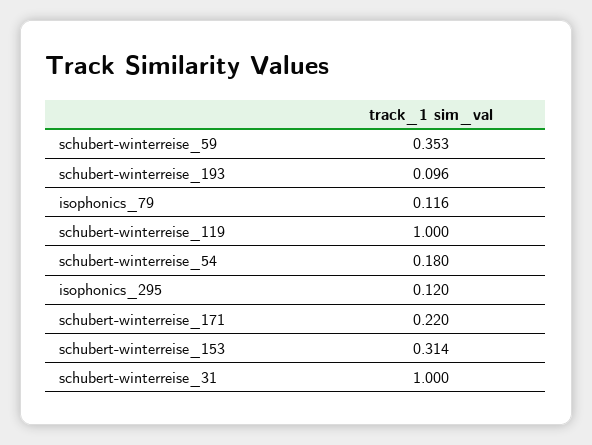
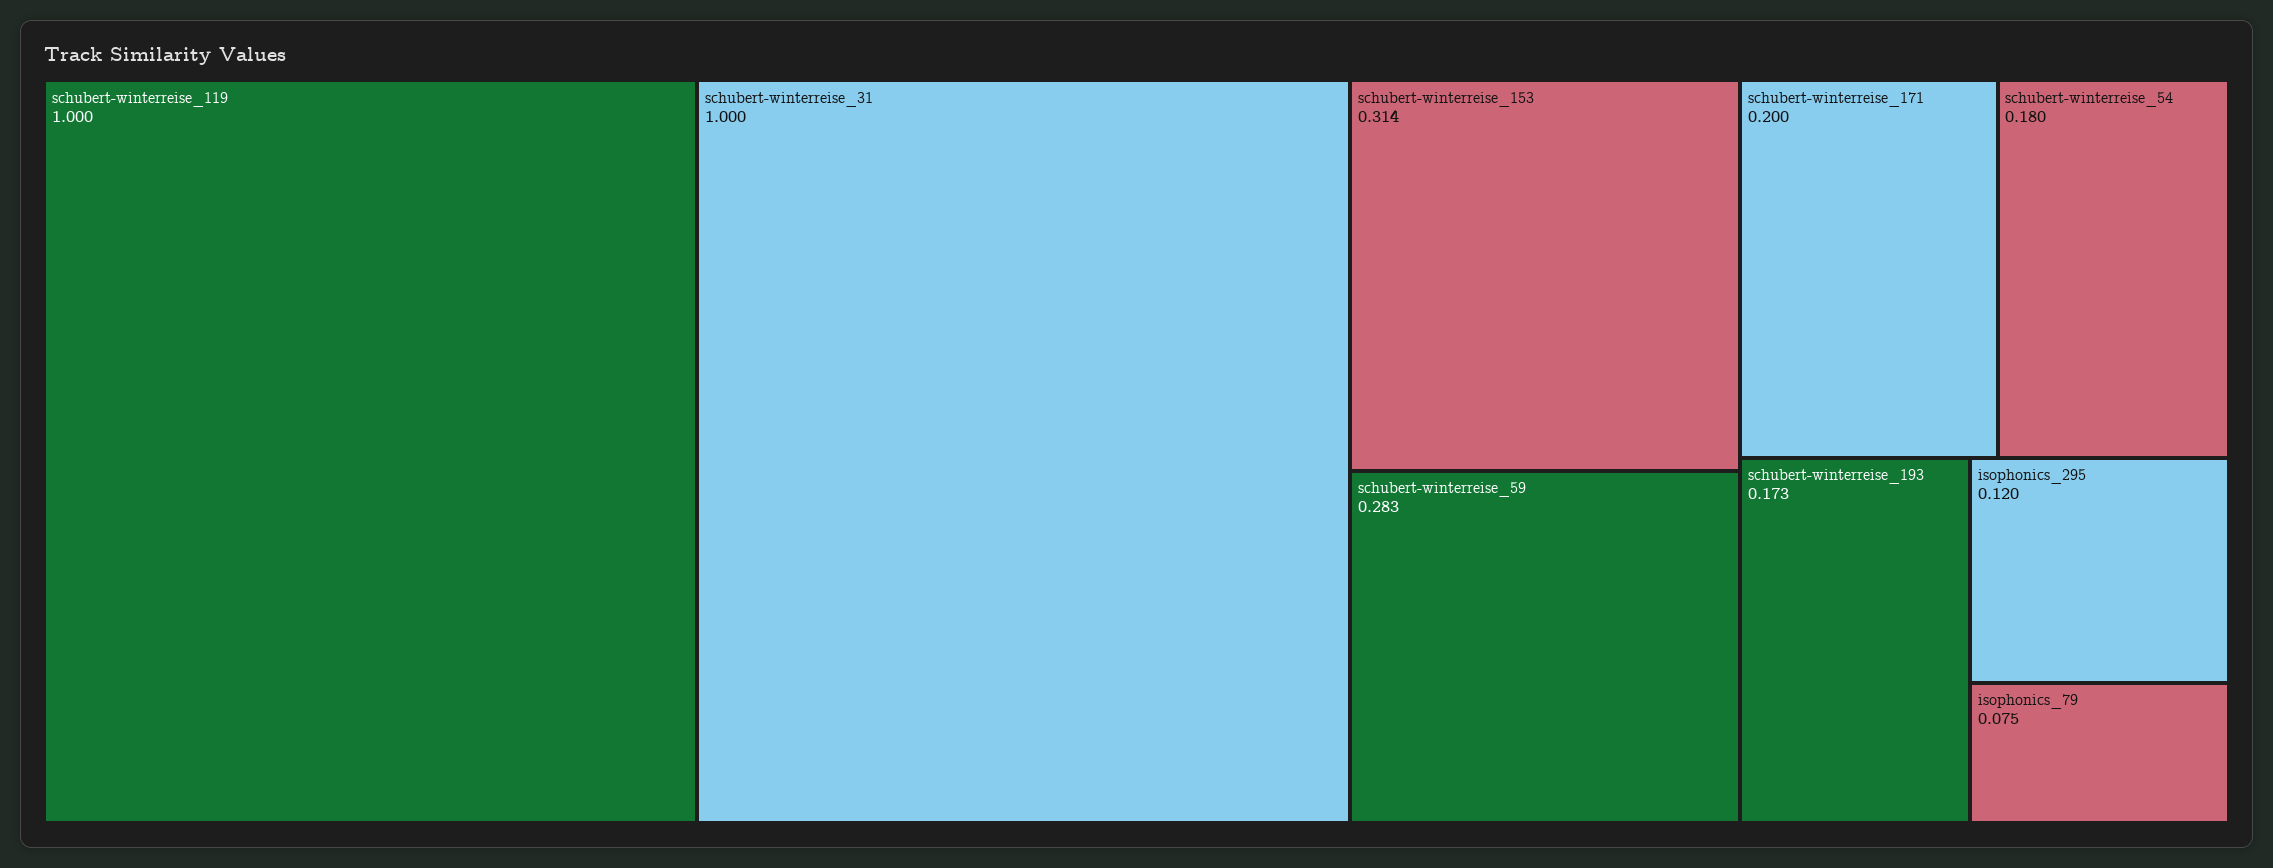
schubert-winterreise_59: 0.353 -> 0.283
schubert-winterreise_193: 0.096 -> 0.173
isophonics_79: 0.116 -> 0.075
schubert-winterreise_171: 0.22 -> 0.2

